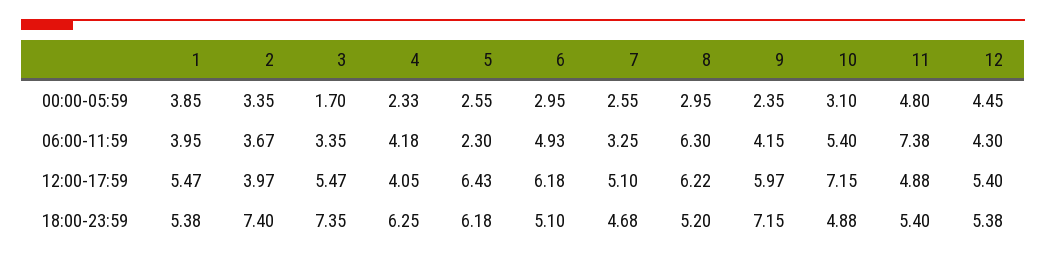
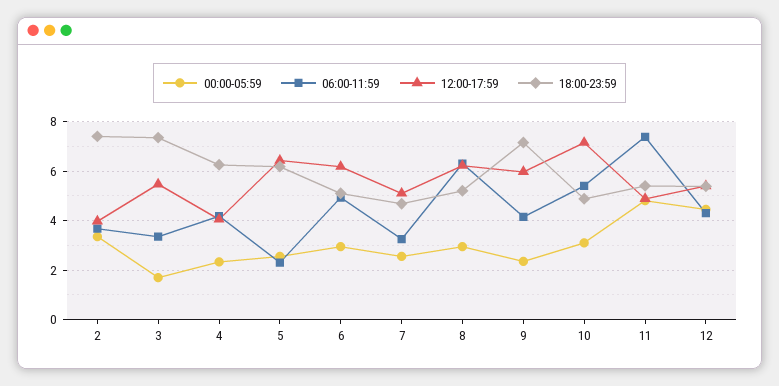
00:00-05:59, 1: 3.85 -> none
06:00-11:59, 1: 3.95 -> none
12:00-17:59, 1: 5.47 -> none
18:00-23:59, 1: 5.38 -> none

